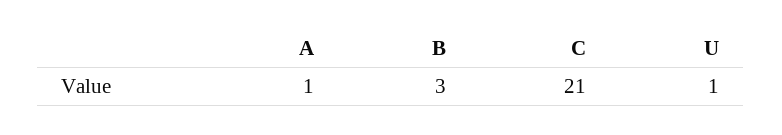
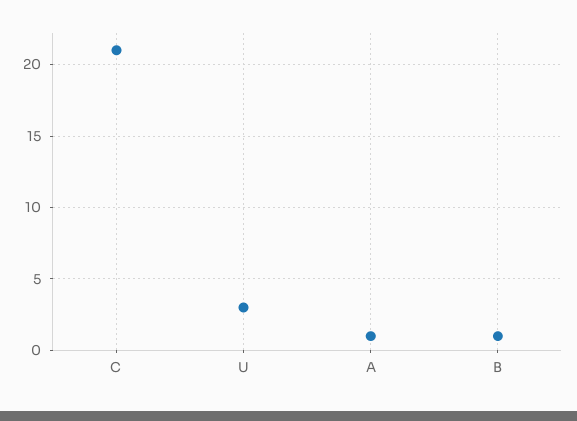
B: 3 -> 1
U: 1 -> 3

